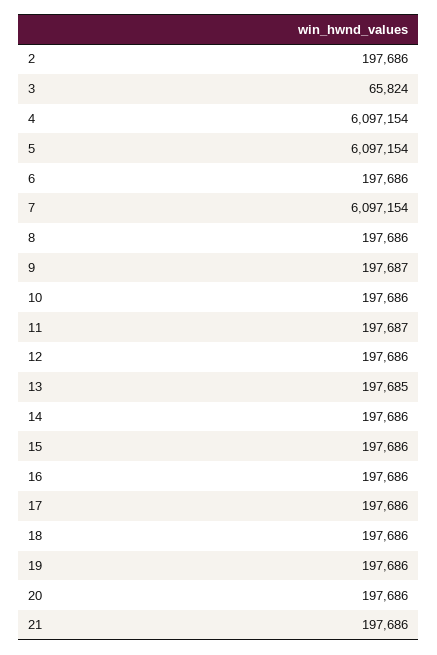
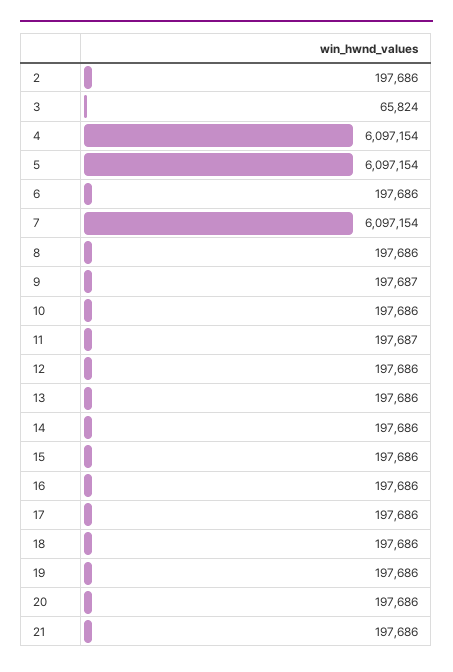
13: 197685 -> 197686

